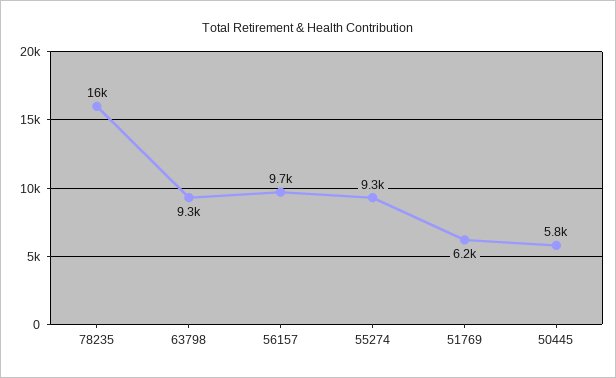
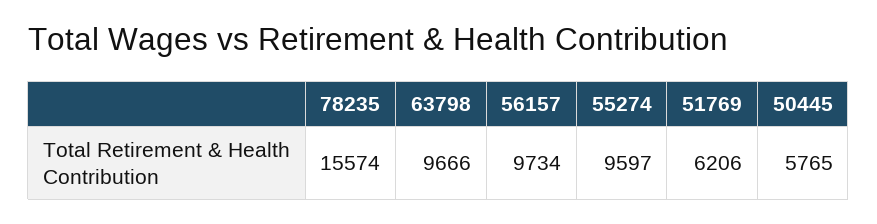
63798: 9300 -> 9666
55274: 9300 -> 9597

